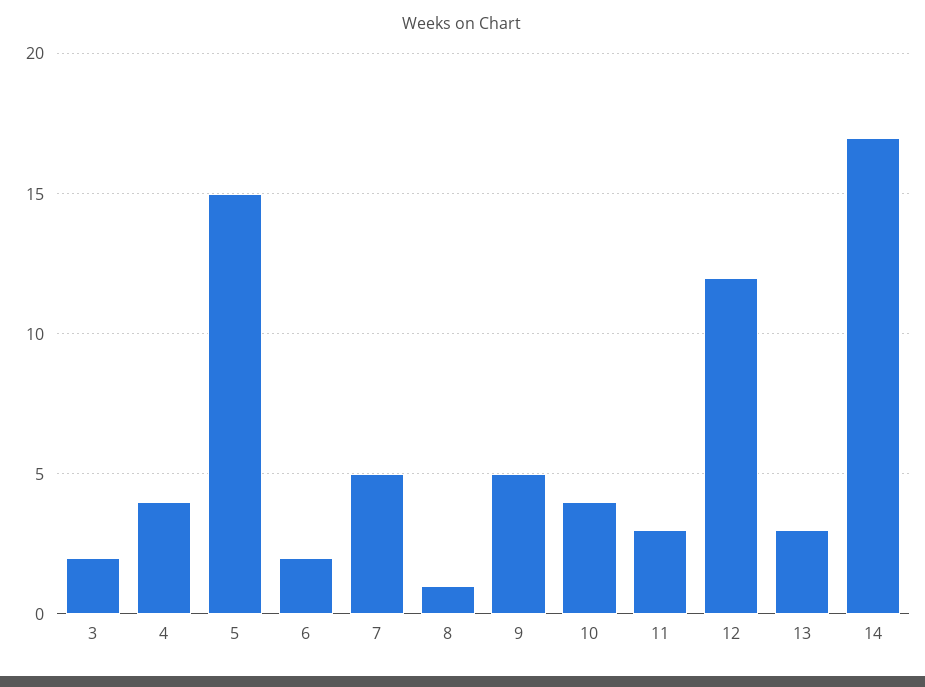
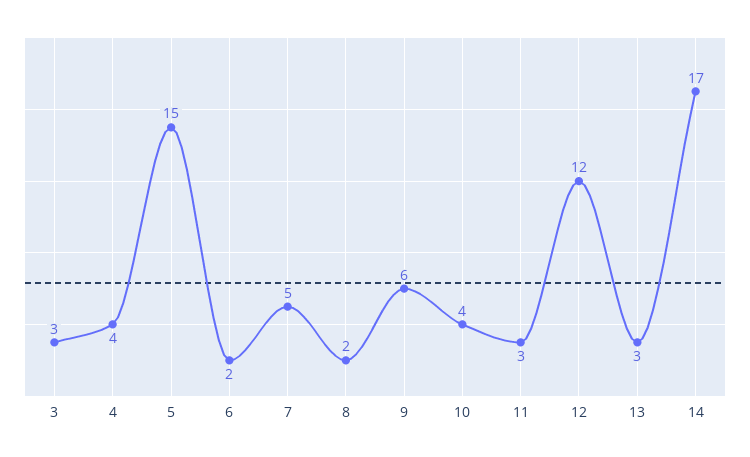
3: 2 -> 3
8: 1 -> 2
9: 5 -> 6

